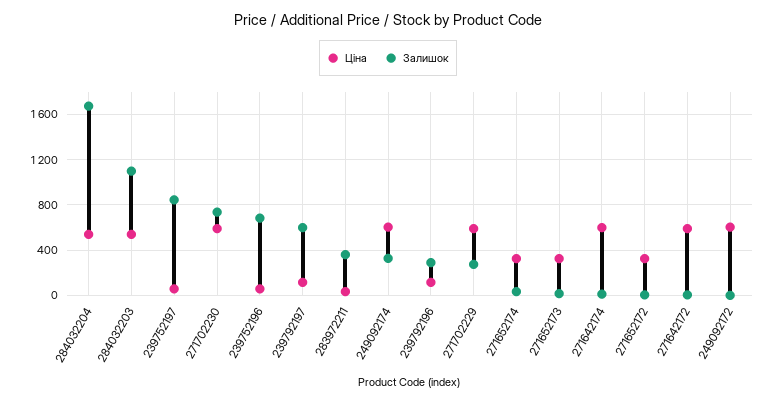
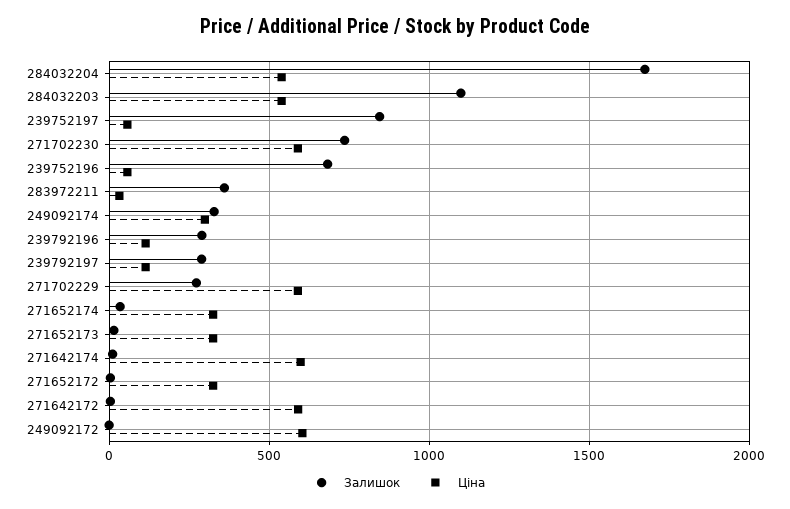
Залишок, 239792197: 600 -> 300
Ціна, 249092174: 600 -> 300

